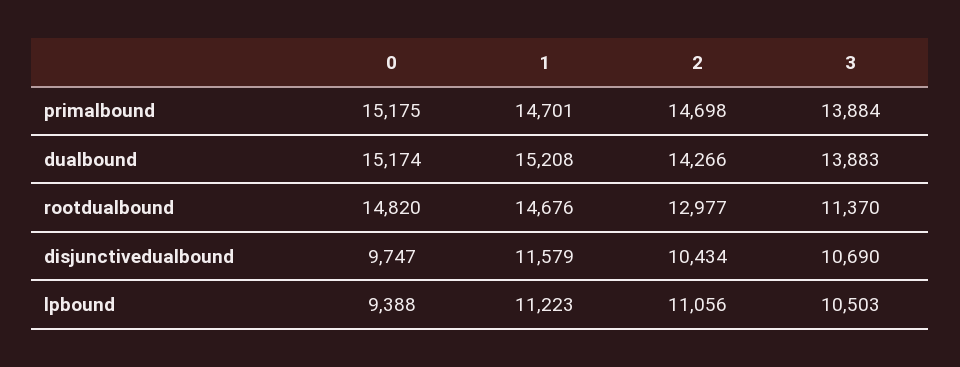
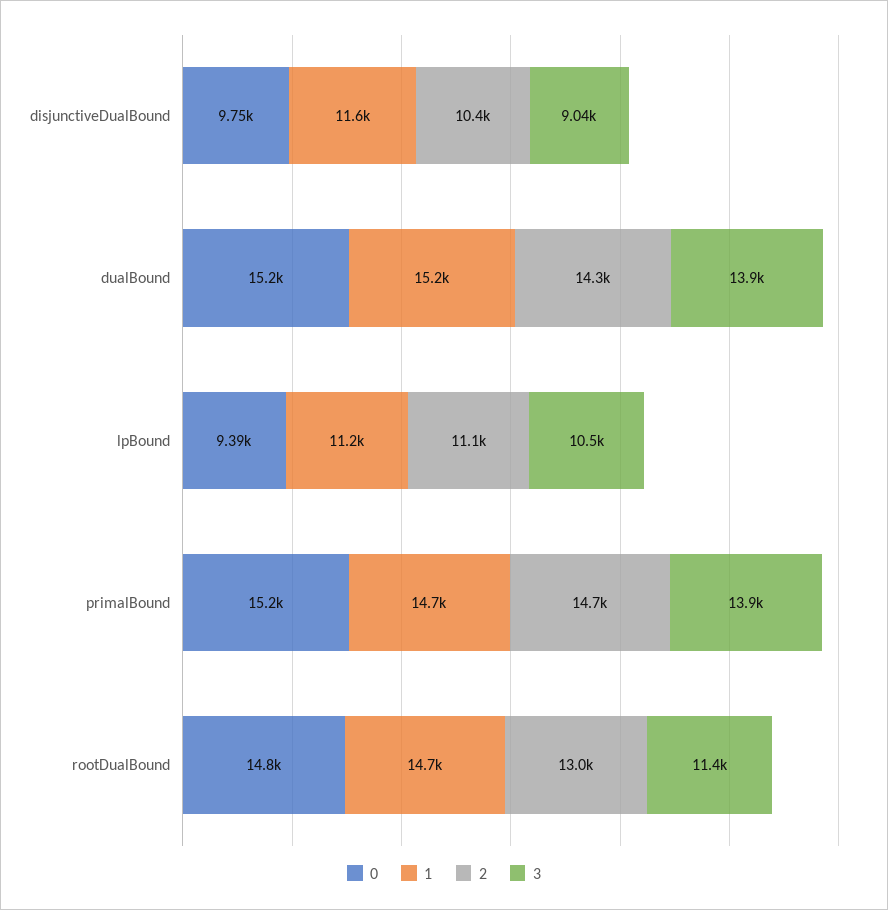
3, disjunctivedualbound: 10690 -> 9040

